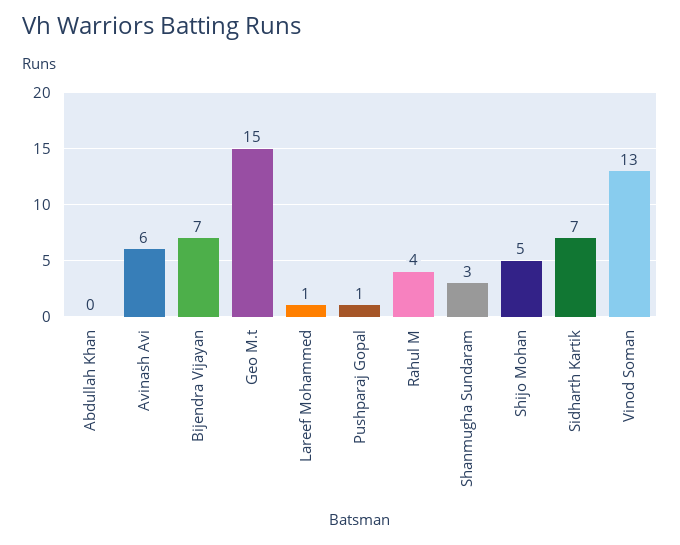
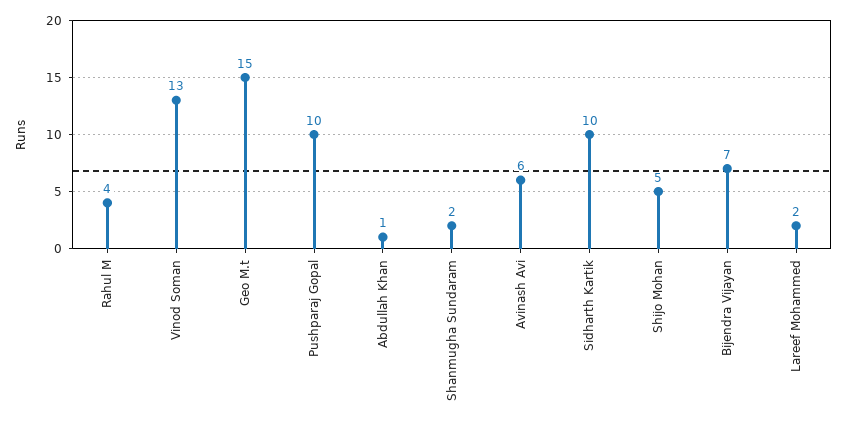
Abdullah Khan: 0 -> 1
Lareef Mohammed: 1 -> 2
Pushparaj Gopal: 1 -> 10
Shanmugha Sundaram: 3 -> 2
Sidharth Kartik: 7 -> 10

